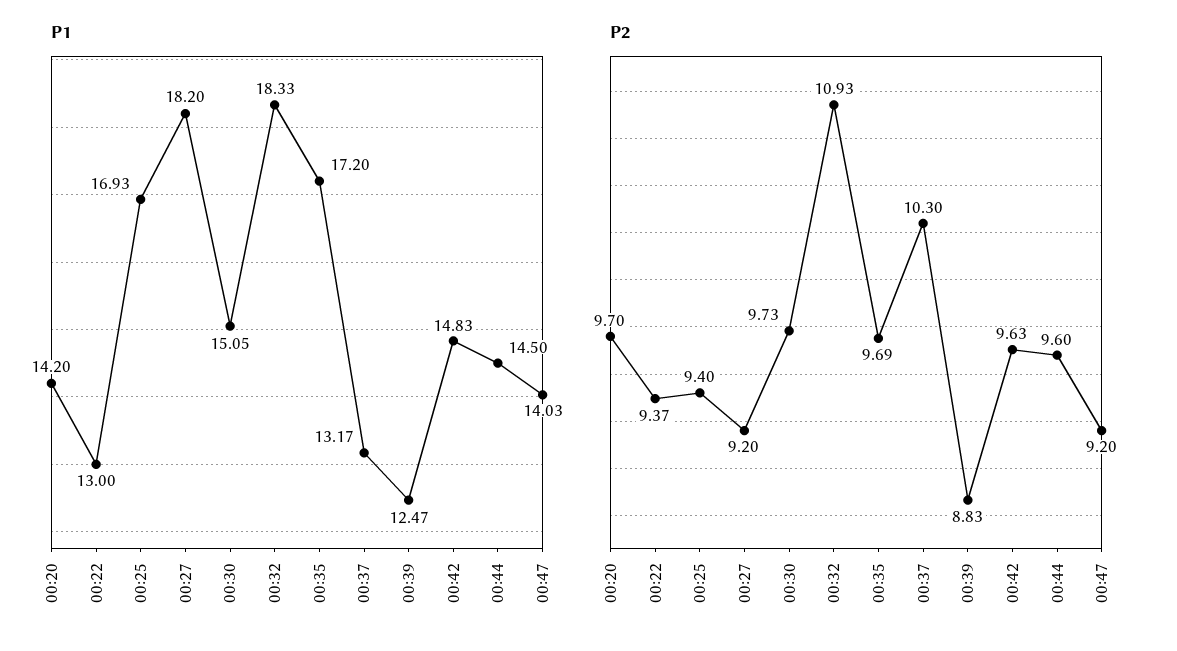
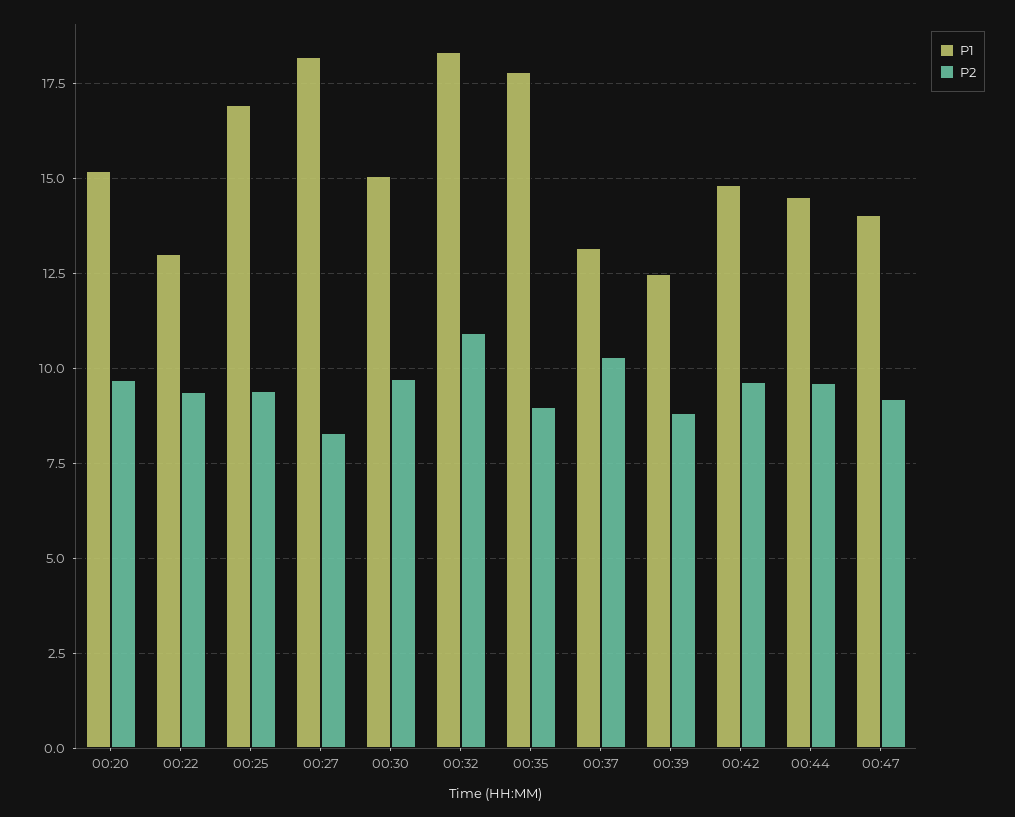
P1, 00:20: 14.2 -> 15.25
P1, 00:35: 17.2 -> 17.75
P2, 00:27: 9.2 -> 8.25
P2, 00:35: 9.69 -> 9

